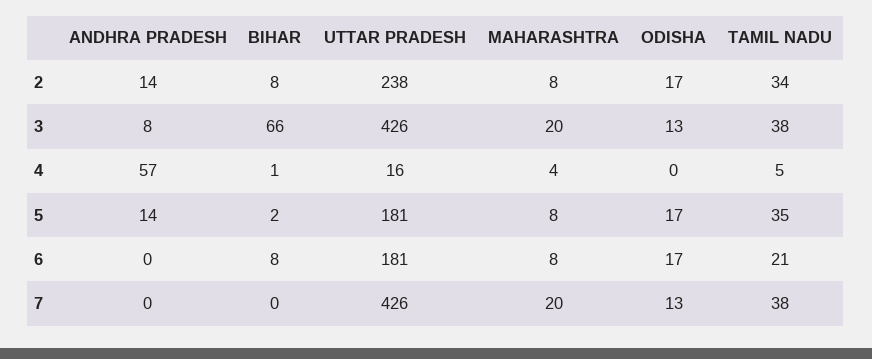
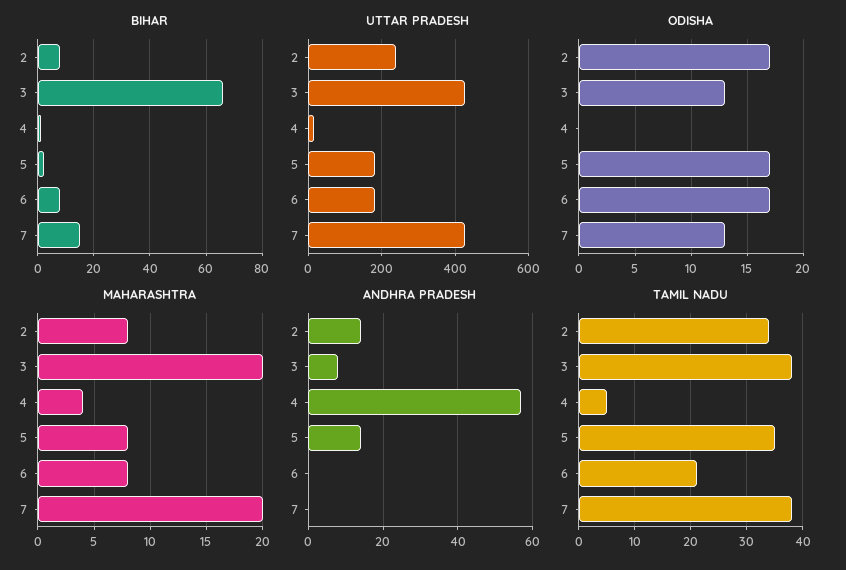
BIHAR, 7: 0 -> 15

